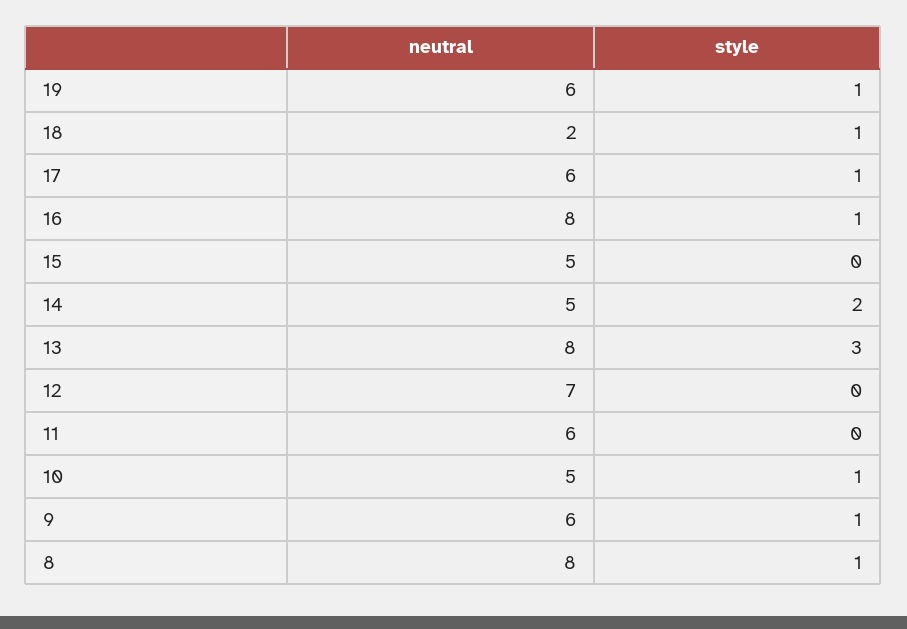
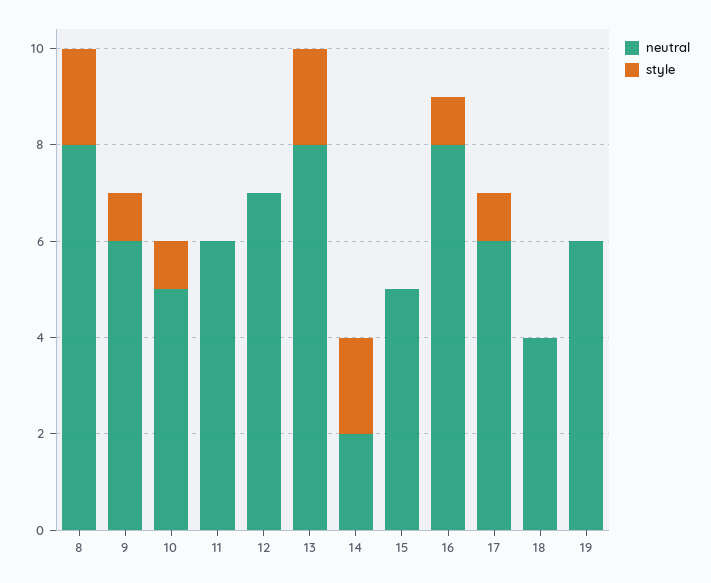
style, 19: 1 -> 0
neutral, 18: 2 -> 4
style, 18: 1 -> 0
neutral, 14: 5 -> 2
style, 13: 3 -> 2
style, 8: 1 -> 2

